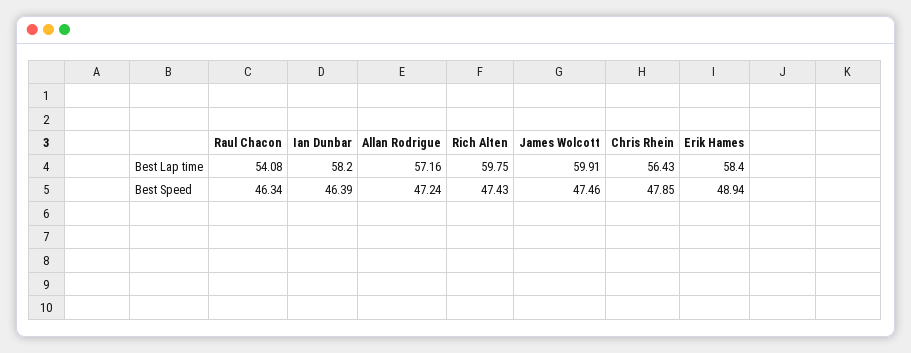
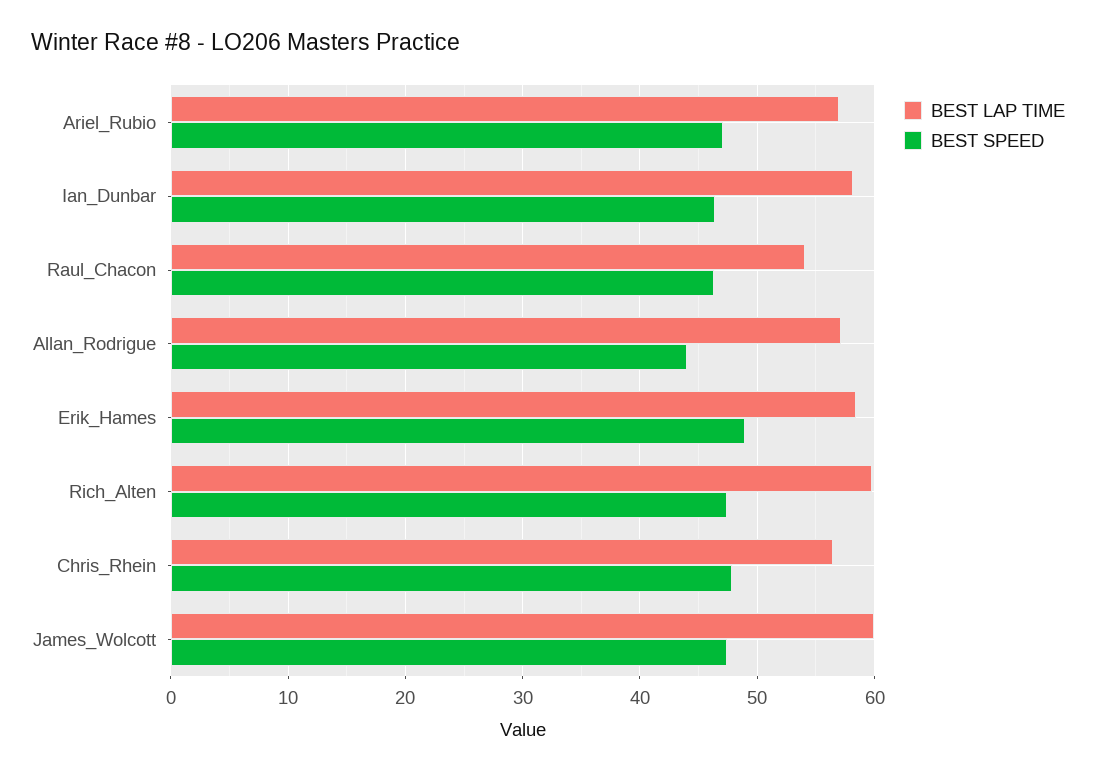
Best Speed, Allan Rodrigue: 47.24 -> 44
Best Lap time, Ariel_Rubio: none -> 57
Best Speed, Ariel_Rubio: none -> 47

